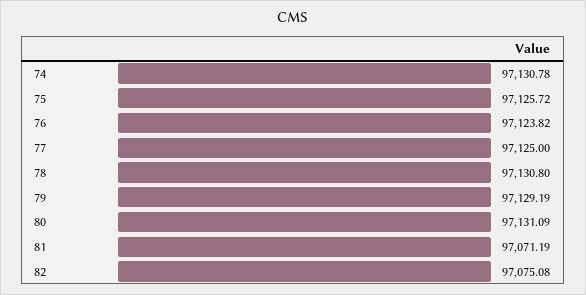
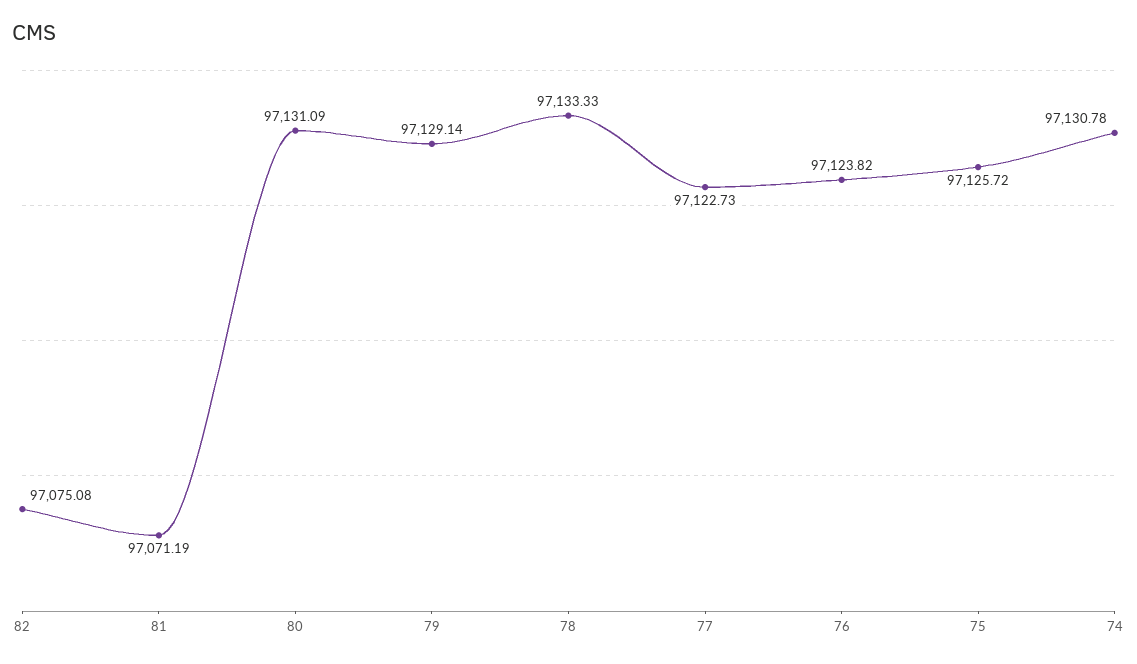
77: 97125 -> 97122.73
78: 97130.8 -> 97133.33
79: 97129.19 -> 97129.14

